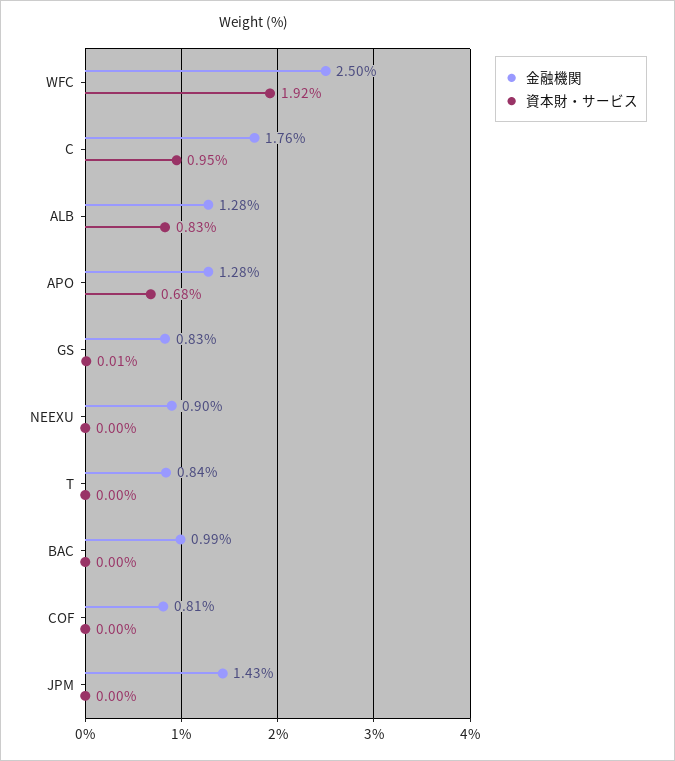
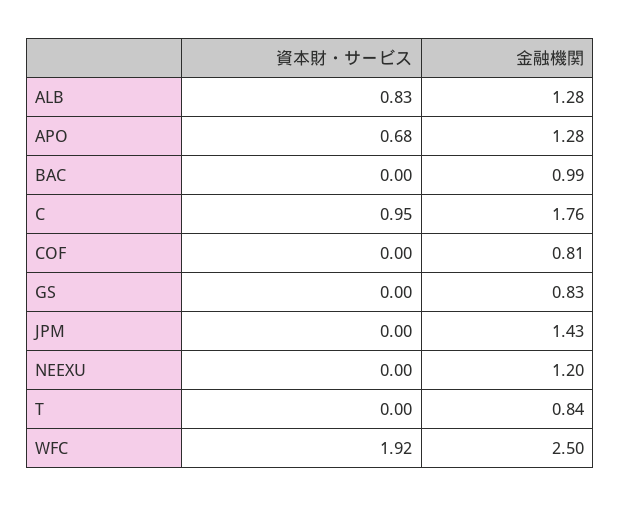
資本財・サービス, GS: 0.01 -> 0
金融機関, NEEXU: 0.9 -> 1.2

